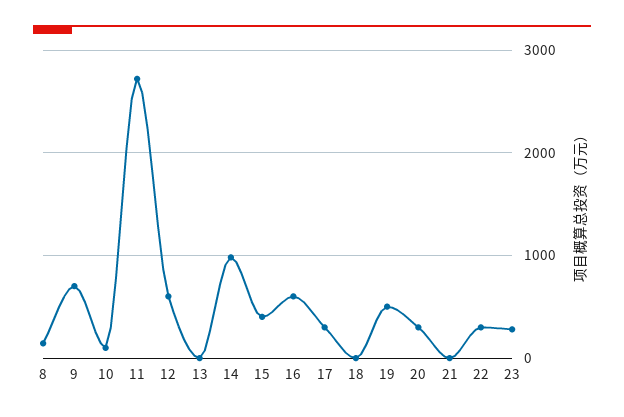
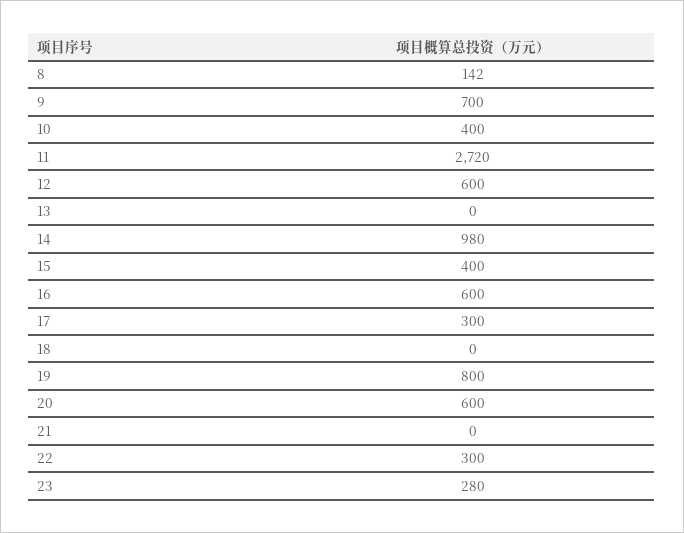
10: 100 -> 400
19: 500 -> 800
20: 300 -> 600

